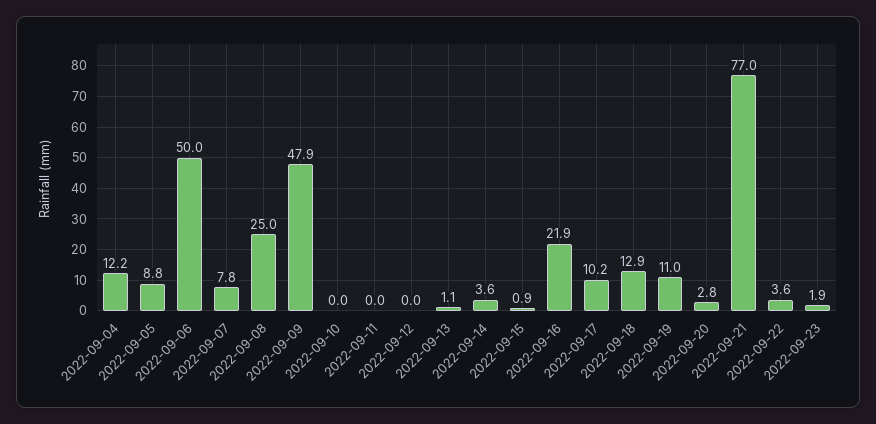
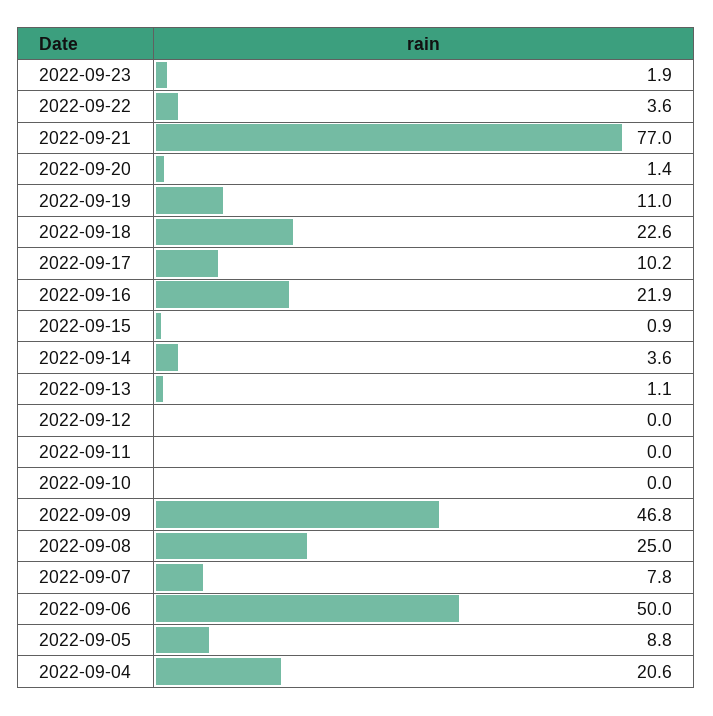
2022-09-04: 12.2 -> 20.6
2022-09-09: 47.9 -> 46.8
2022-09-18: 12.9 -> 22.6
2022-09-20: 2.8 -> 1.4

